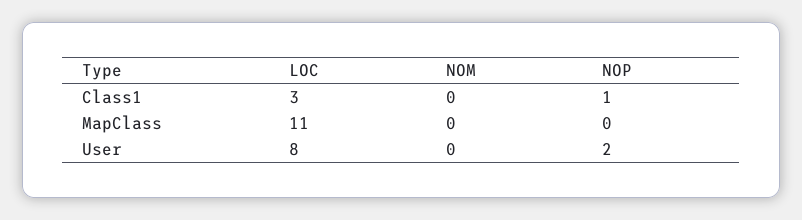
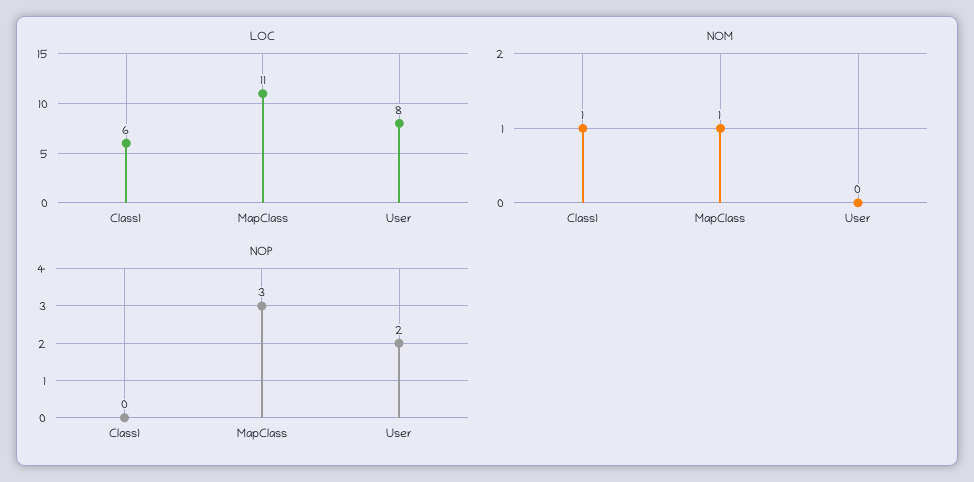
LOC, Class1: 3 -> 6
NOM, Class1: 0 -> 1
NOP, Class1: 1 -> 0
NOM, MapClass: 0 -> 1
NOP, MapClass: 0 -> 3

